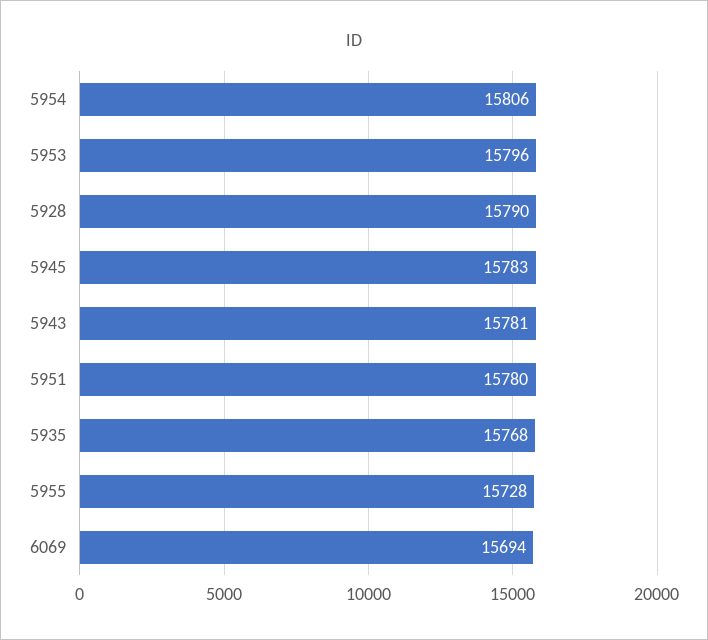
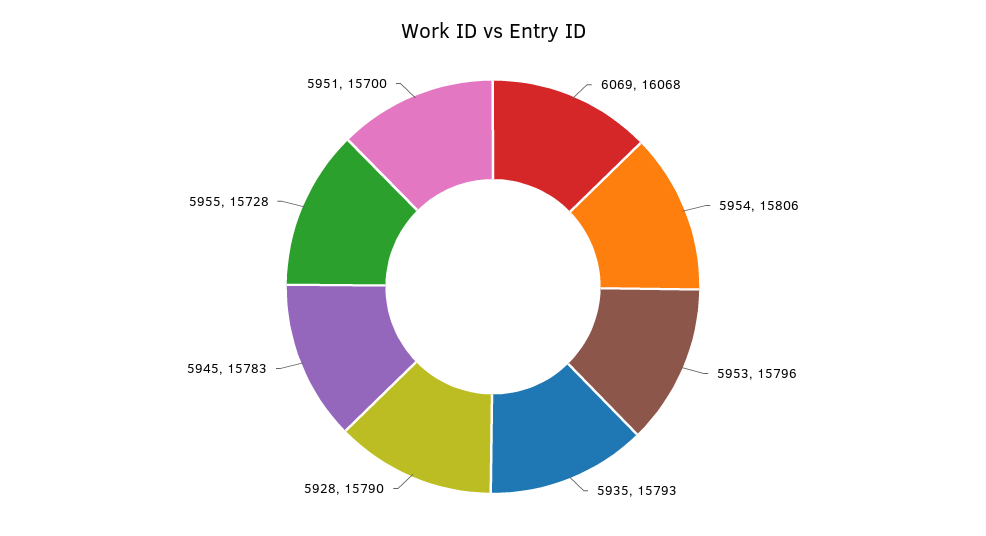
5943: 15781 -> none
5951: 15780 -> 15700
5935: 15768 -> 15793
6069: 15694 -> 16068

